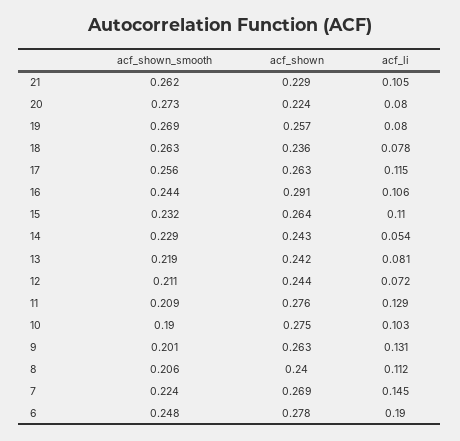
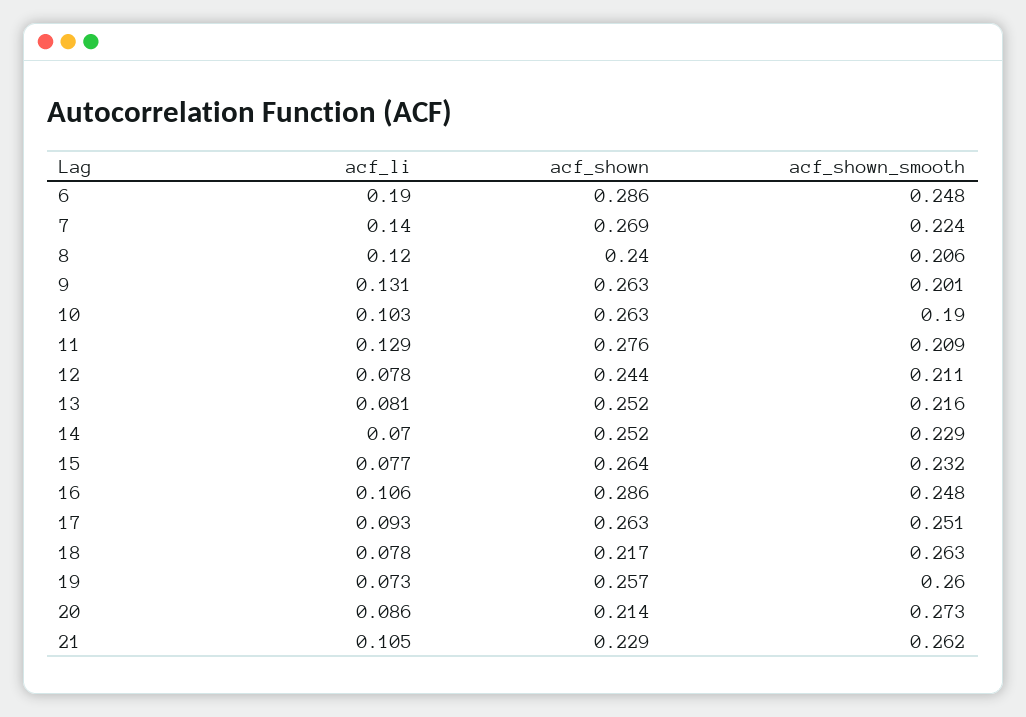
acf_shown, 20: 0.224 -> 0.214
acf_li, 20: 0.08 -> 0.086
acf_shown_smooth, 19: 0.269 -> 0.26
acf_li, 19: 0.08 -> 0.073
acf_shown, 18: 0.236 -> 0.217
acf_shown_smooth, 17: 0.256 -> 0.251
acf_li, 17: 0.115 -> 0.093
acf_shown_smooth, 16: 0.244 -> 0.248
acf_shown, 16: 0.291 -> 0.286
acf_li, 15: 0.11 -> 0.077
acf_shown, 14: 0.243 -> 0.252
acf_li, 14: 0.054 -> 0.07
acf_shown_smooth, 13: 0.219 -> 0.216
acf_shown, 13: 0.242 -> 0.252
acf_li, 12: 0.072 -> 0.078
acf_shown, 10: 0.275 -> 0.263
acf_li, 8: 0.112 -> 0.12
acf_li, 7: 0.145 -> 0.14
acf_shown, 6: 0.278 -> 0.286

